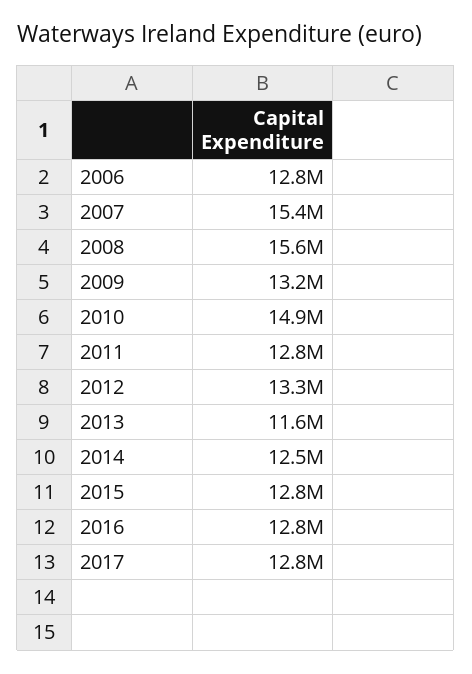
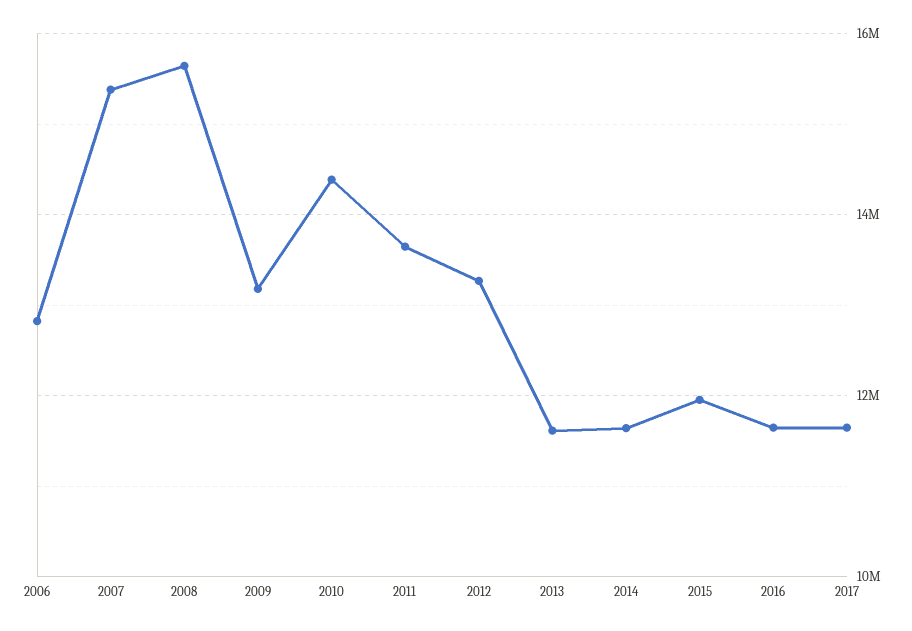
2010: 14900000 -> 14400000
2011: 12800000 -> 13600000
2014: 12500000 -> 11600000
2015: 12800000 -> 12000000
2016: 12800000 -> 11600000
2017: 12800000 -> 11600000

